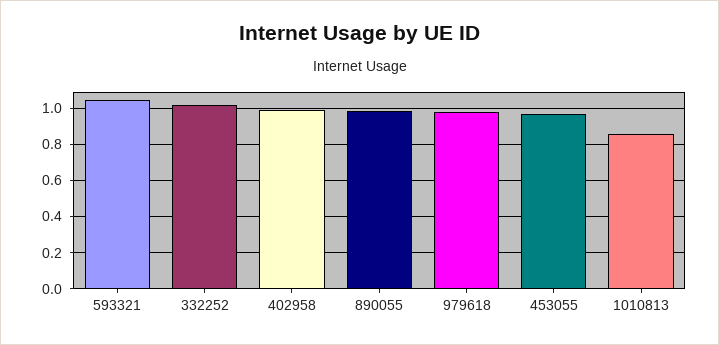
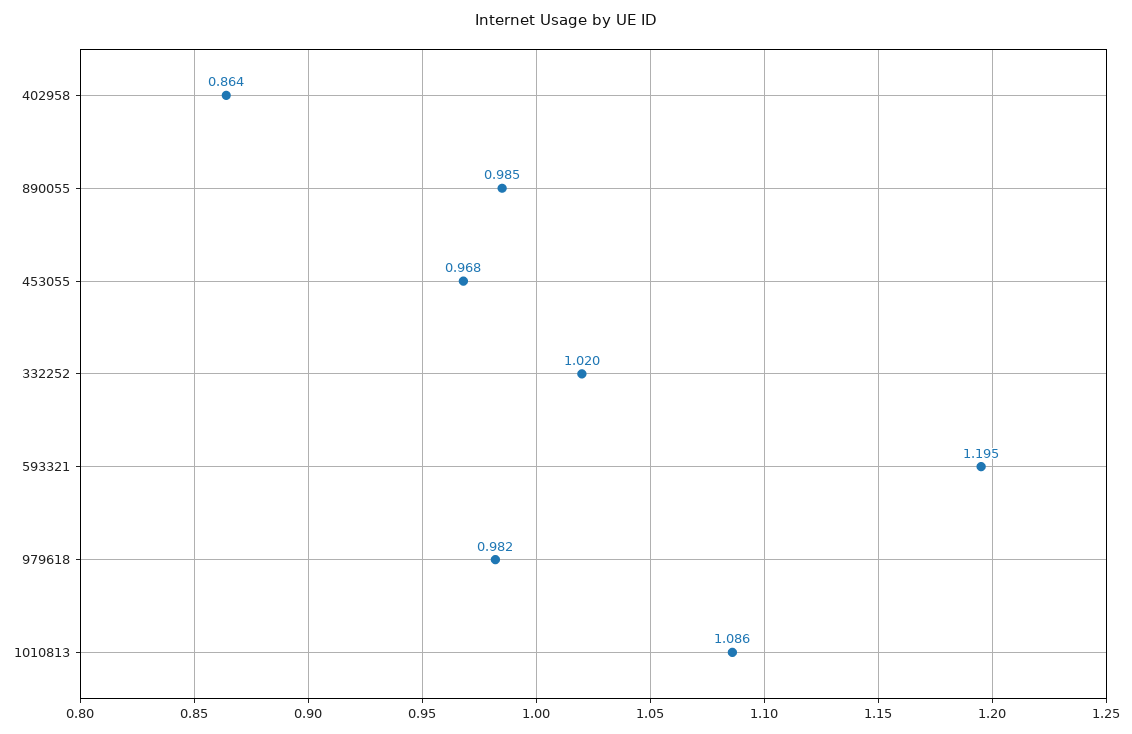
593321: 1.05 -> 1.195
402958: 1 -> 0.864
1010813: 0.85 -> 1.086

